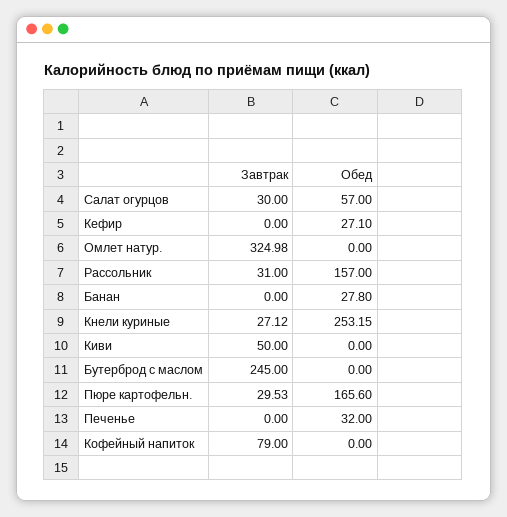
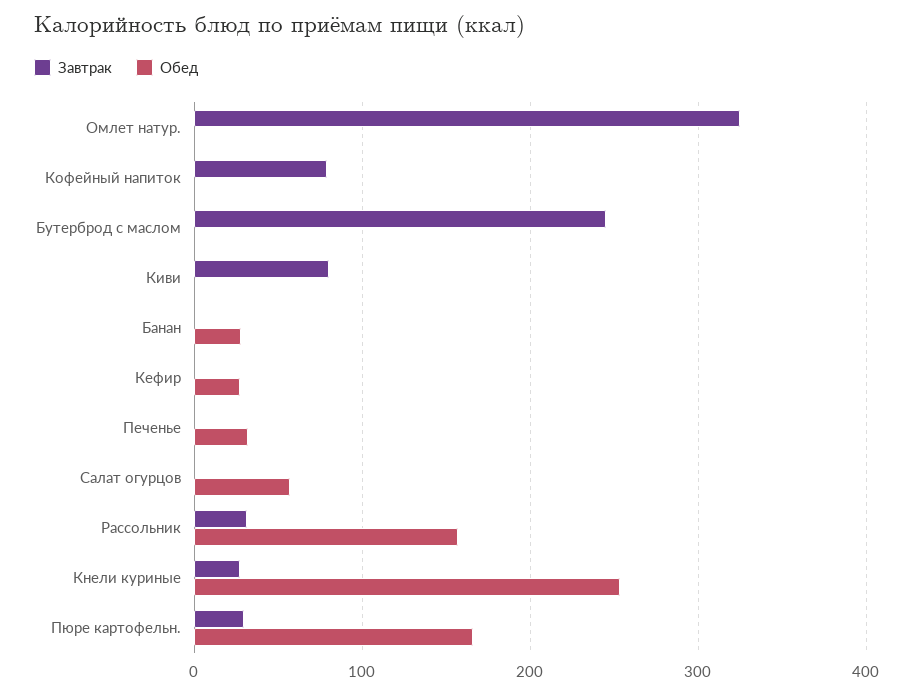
Завтрак, Салат огурцов: 30 -> 0
Завтрак, Киви: 50 -> 80

